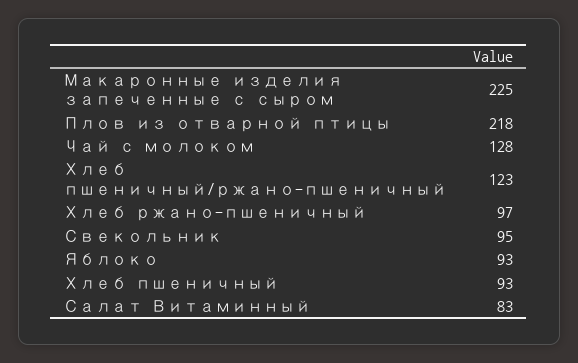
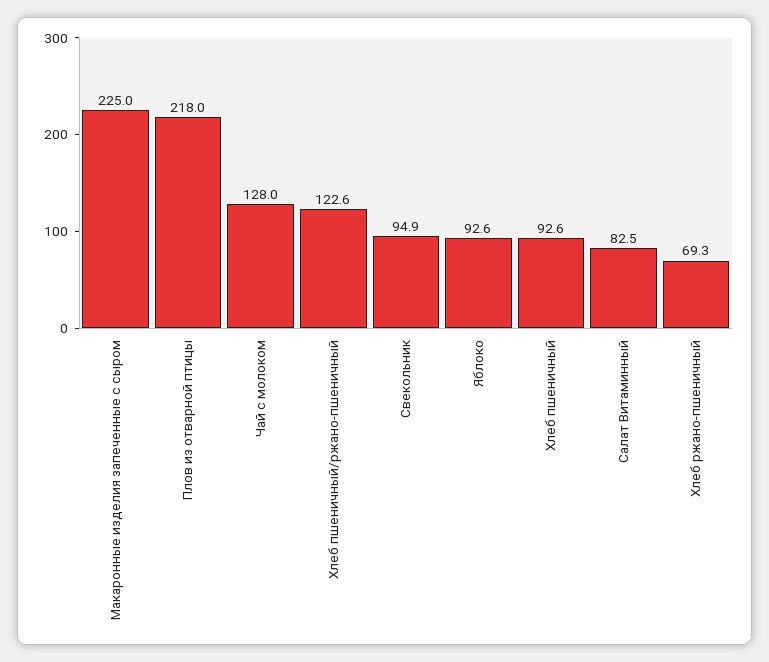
Хлеб ржано-пшеничный: 97 -> 69.3

